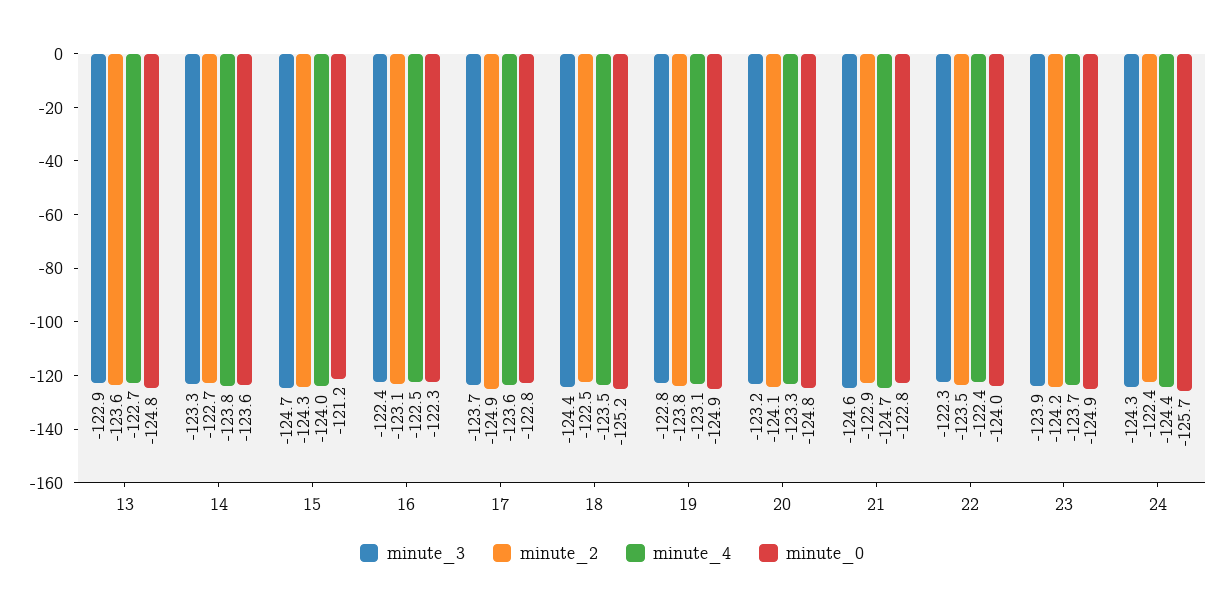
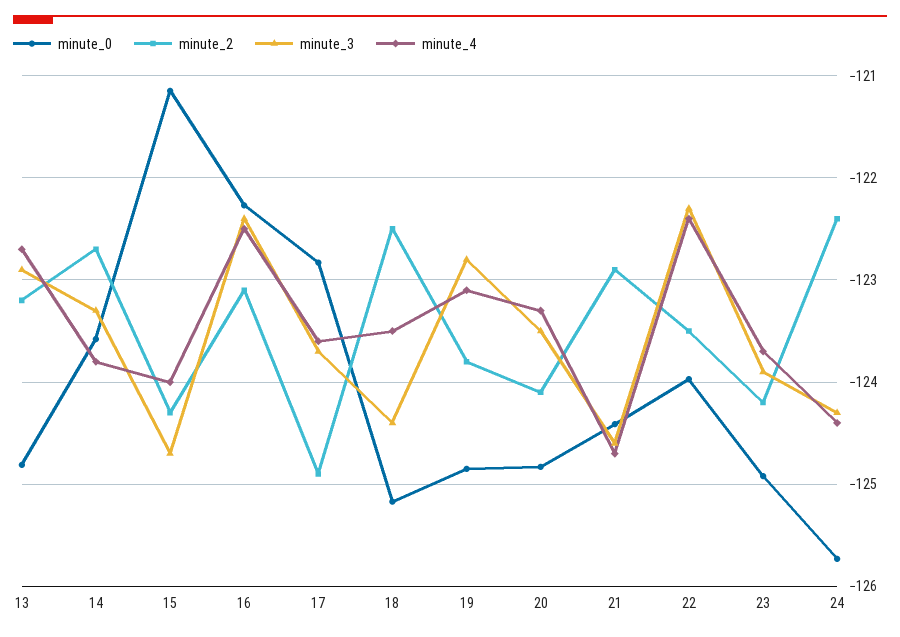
minute_2, 13: -123.6 -> -123.2
minute_3, 20: -123.2 -> -123.5
minute_0, 21: -122.8 -> -124.4

